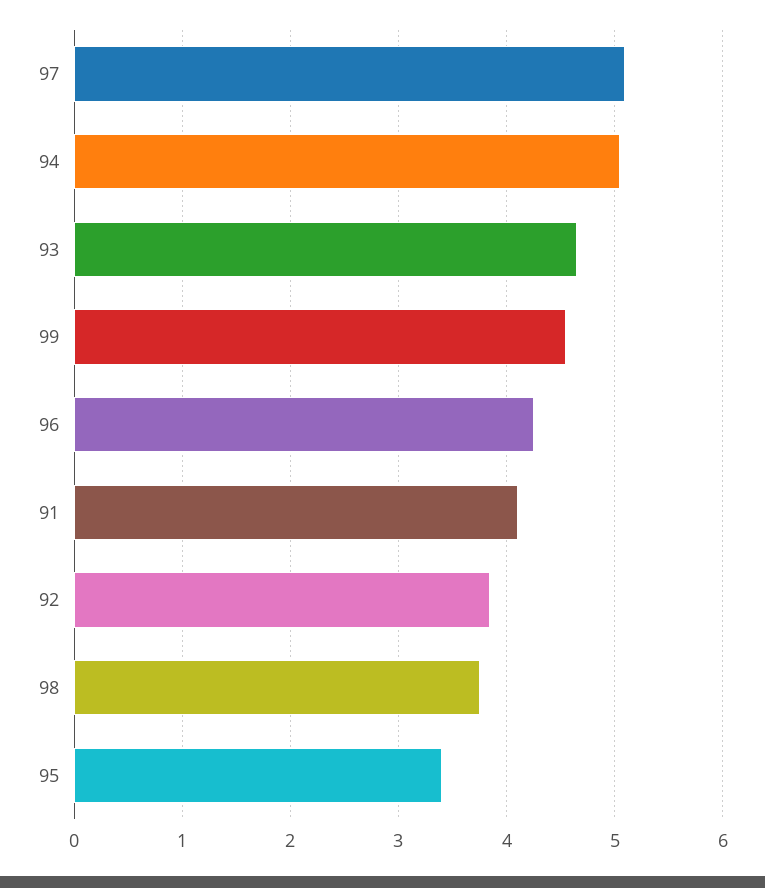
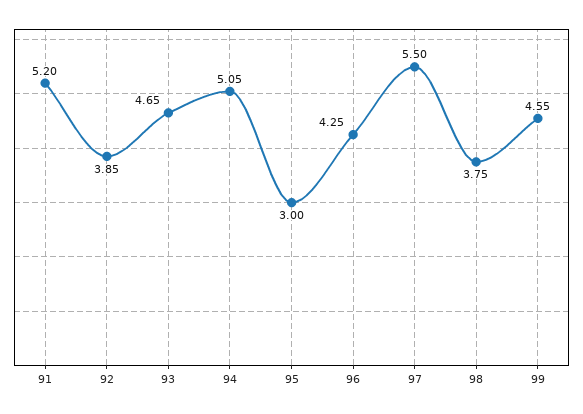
97: 5.1 -> 5.5
91: 4.1 -> 5.2
95: 3.4 -> 3

